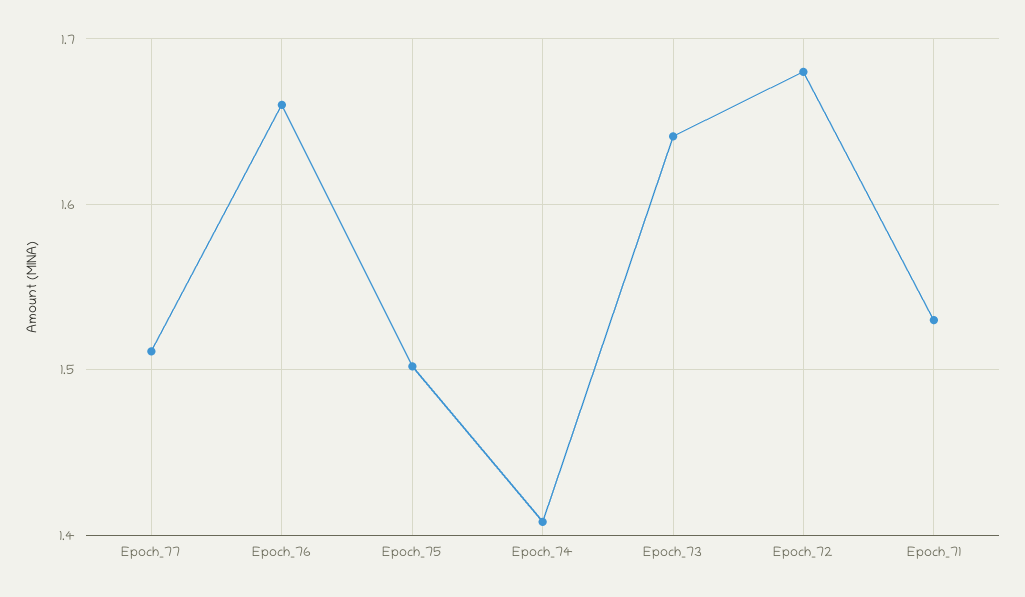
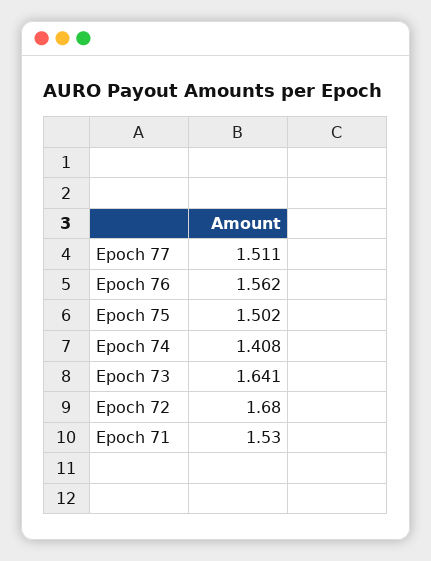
Epoch_76: 1.66 -> 1.562

